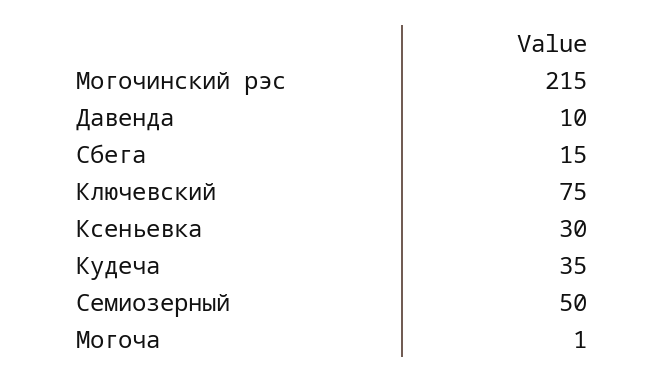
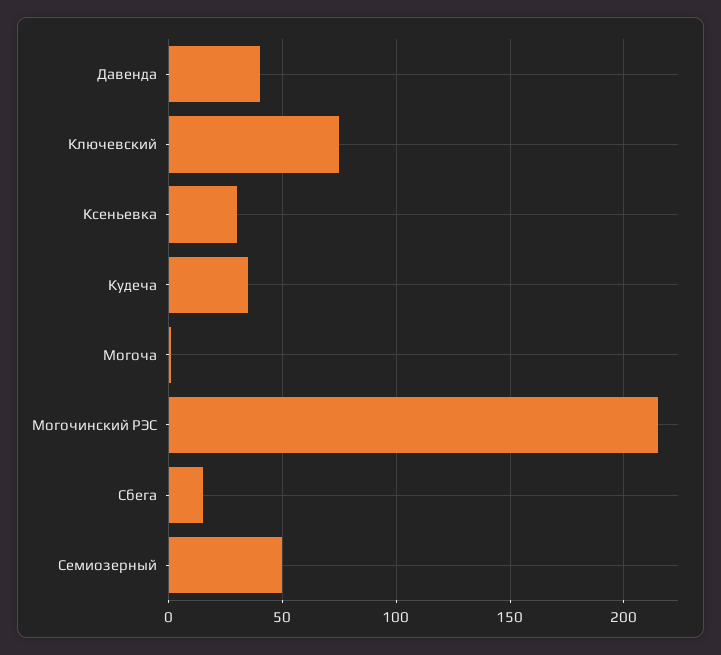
Давенда: 10 -> 40

